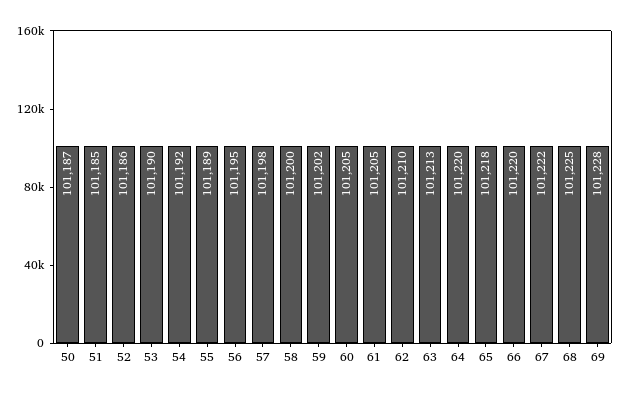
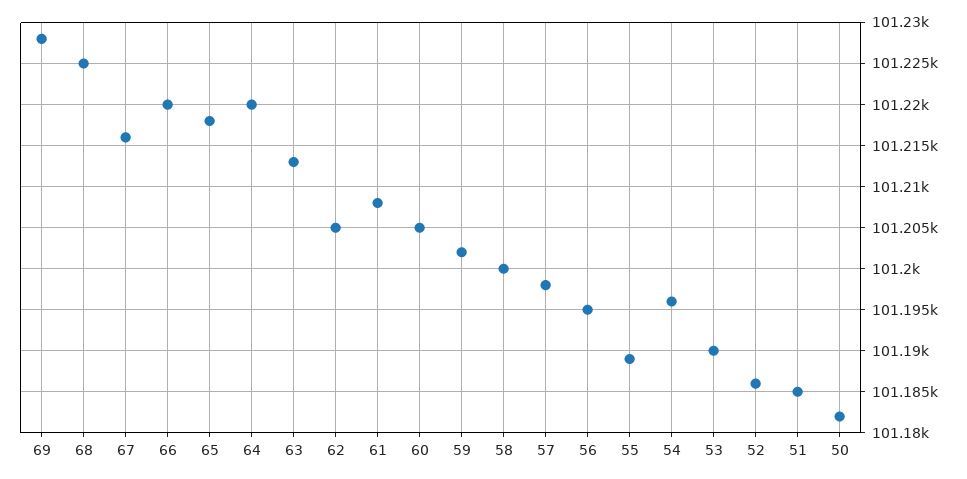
50: 101187 -> 101182
54: 101192 -> 101196
61: 101205 -> 101208
62: 101210 -> 101205
67: 101222 -> 101216

